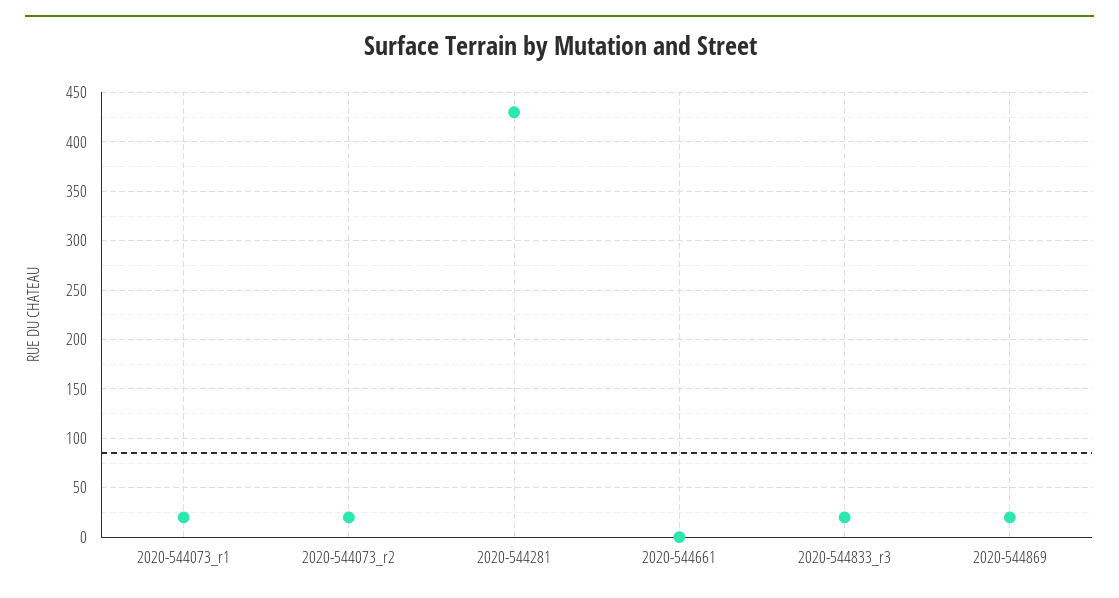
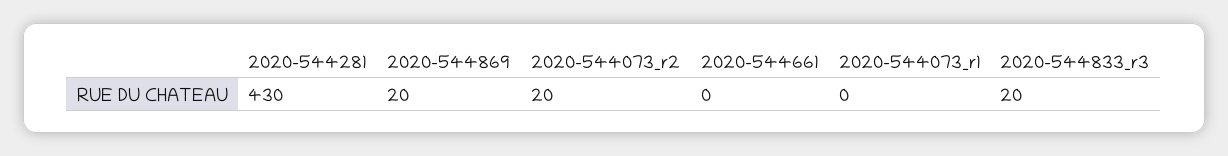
2020-544073_r1: 20 -> 0

